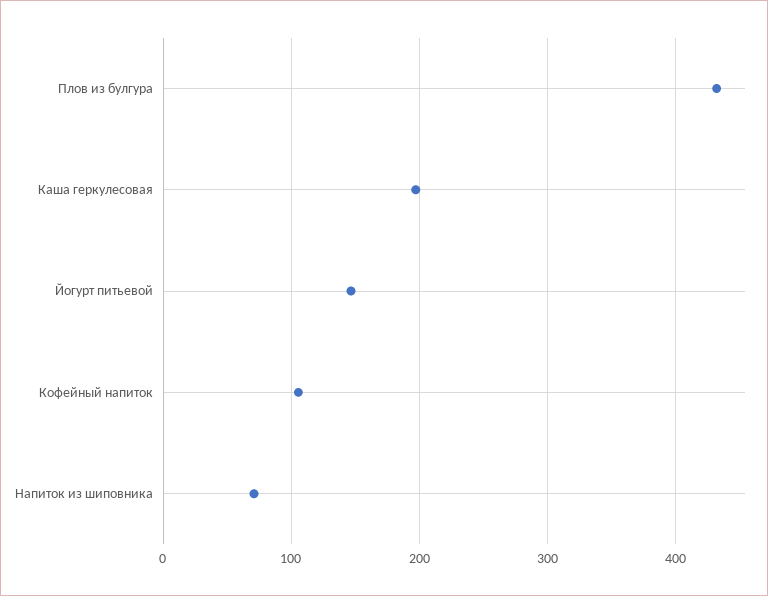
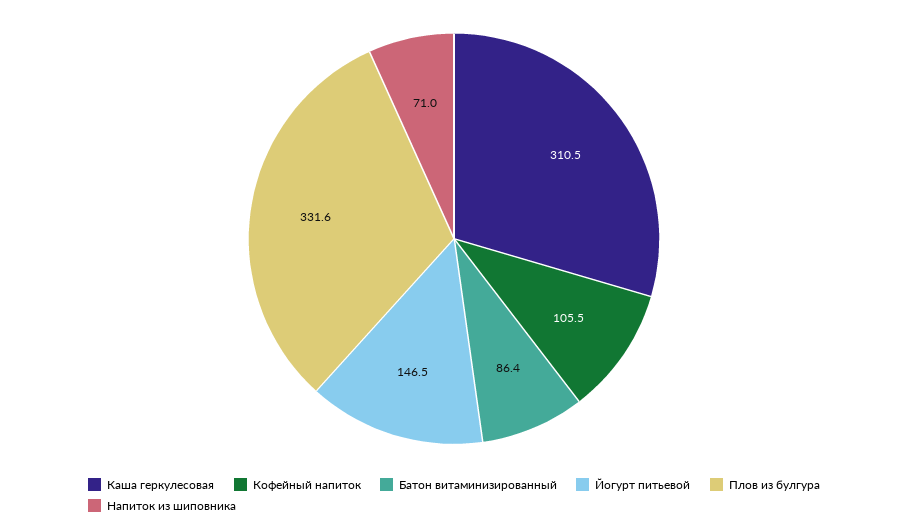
Плов из булгура: 430 -> 331.6
Каша геркулесовая: 200 -> 310.5
Батон витаминизированный: none -> 86.4

